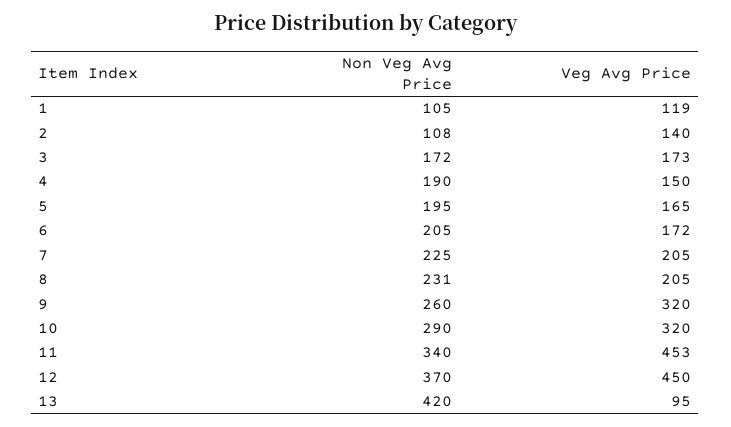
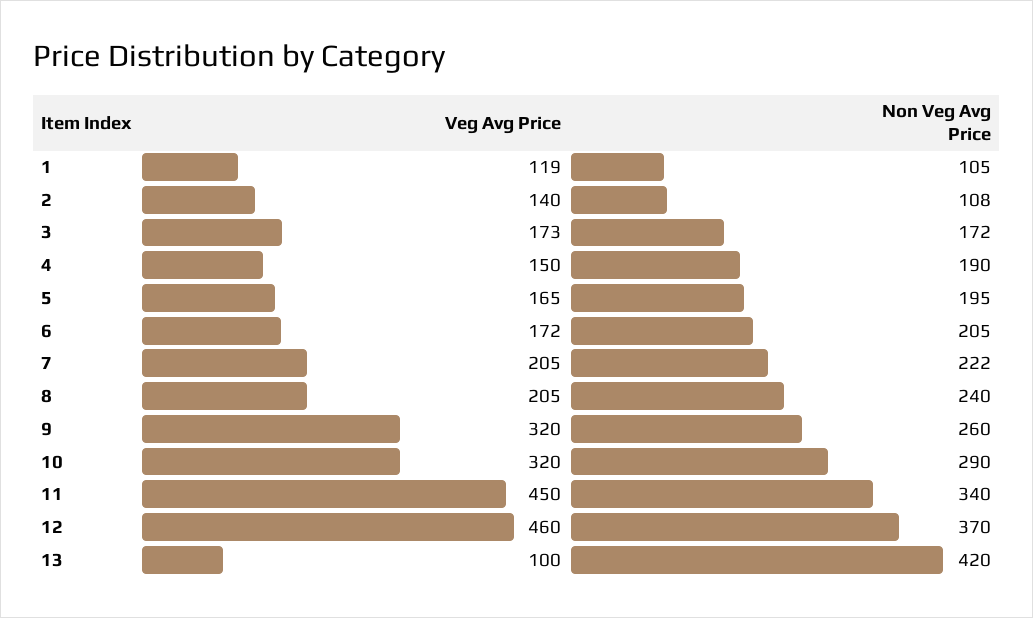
Non Veg Avg Price, 7: 225 -> 222
Non Veg Avg Price, 8: 231 -> 240
Veg Avg Price, 11: 453 -> 450
Veg Avg Price, 12: 450 -> 460
Veg Avg Price, 13: 95 -> 100

